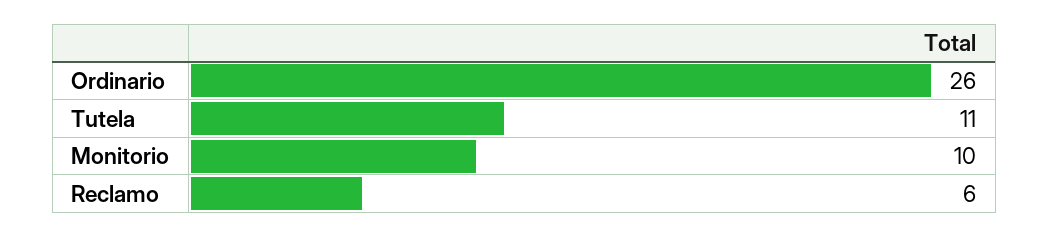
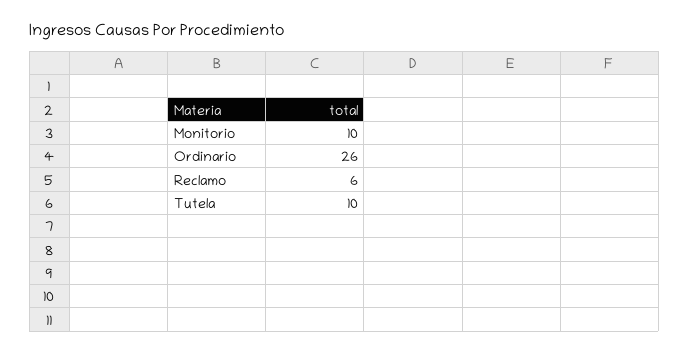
Tutela: 11 -> 10

